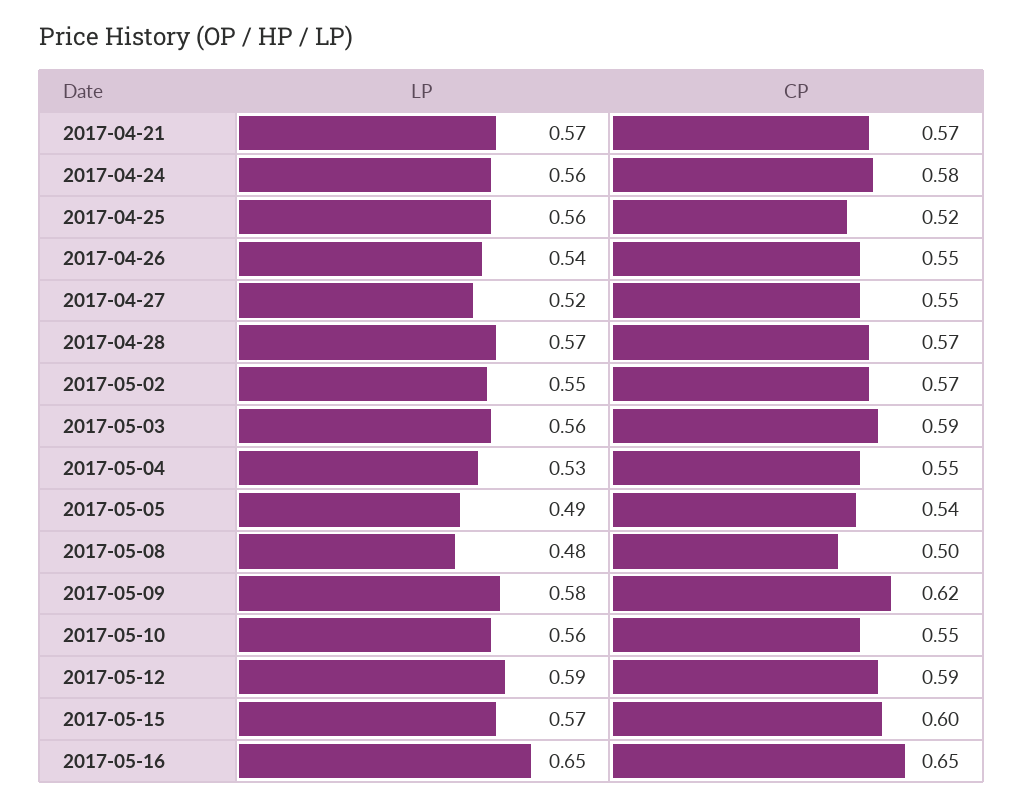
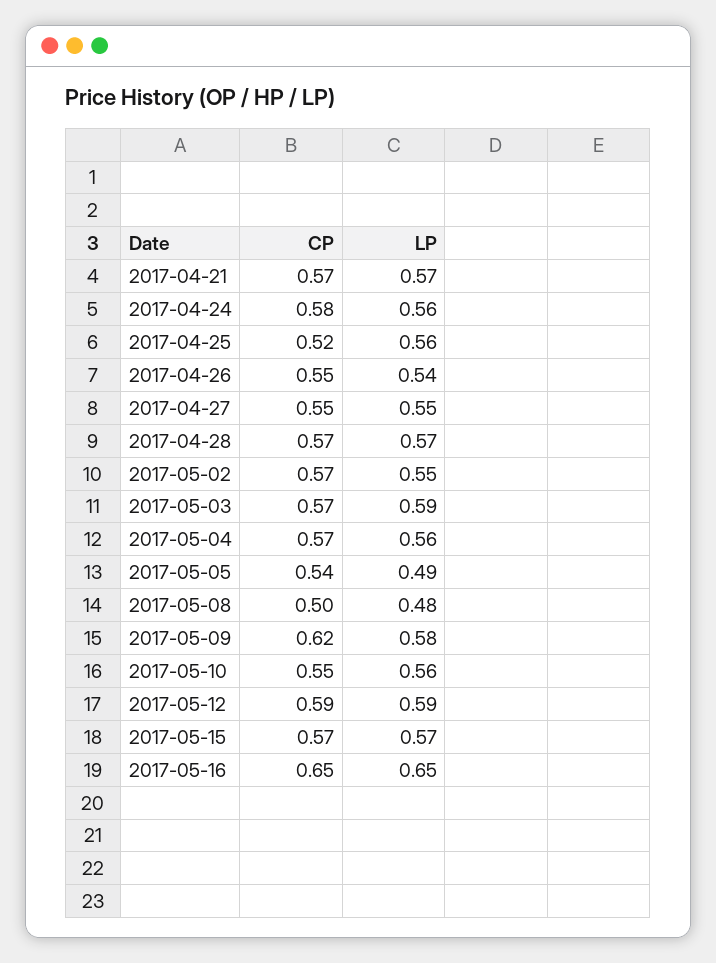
LP, 2017-04-27: 0.52 -> 0.55
LP, 2017-05-03: 0.56 -> 0.59
CP, 2017-05-03: 0.59 -> 0.57
LP, 2017-05-04: 0.53 -> 0.56
CP, 2017-05-04: 0.55 -> 0.57
CP, 2017-05-15: 0.6 -> 0.57

